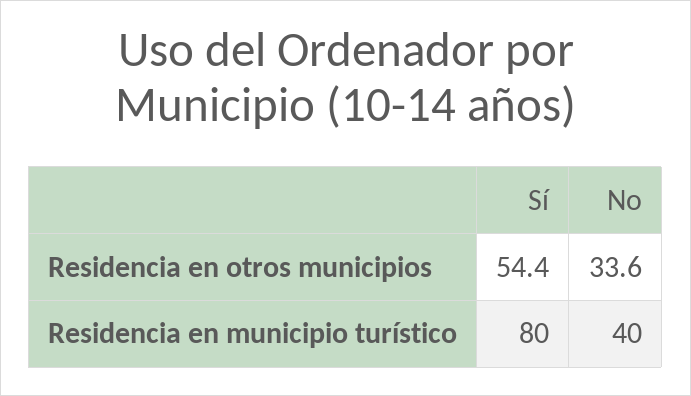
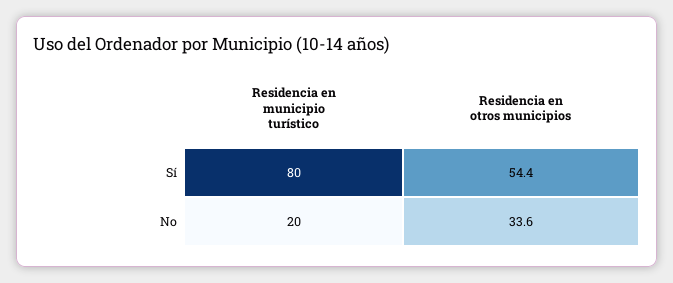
No, Residencia en municipio turístico: 40 -> 20

